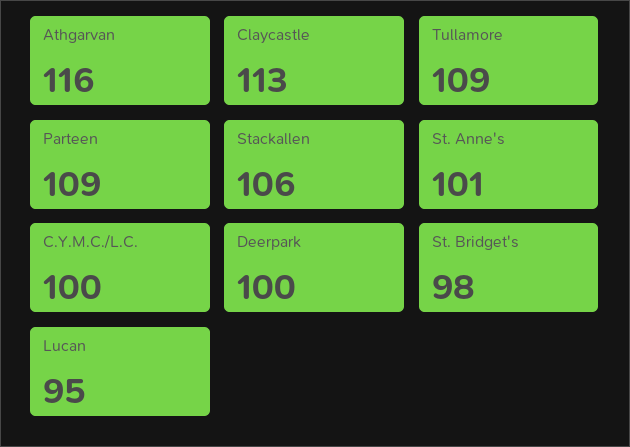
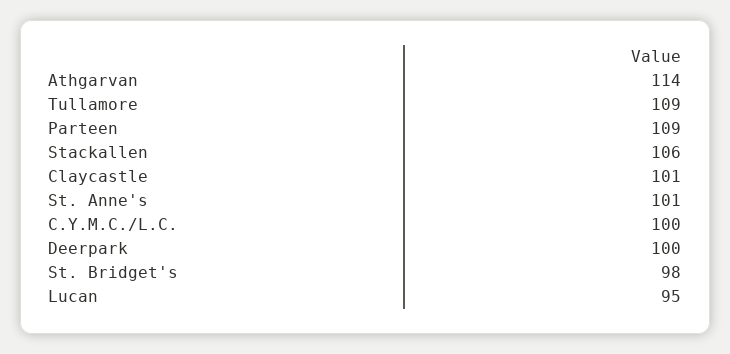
Athgarvan: 116 -> 114
Claycastle: 113 -> 101

